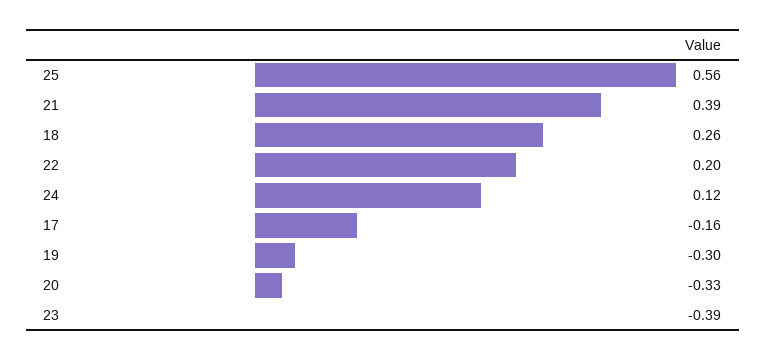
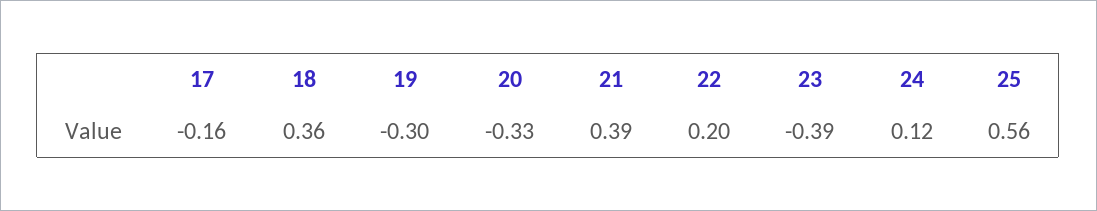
18: 0.26 -> 0.36

